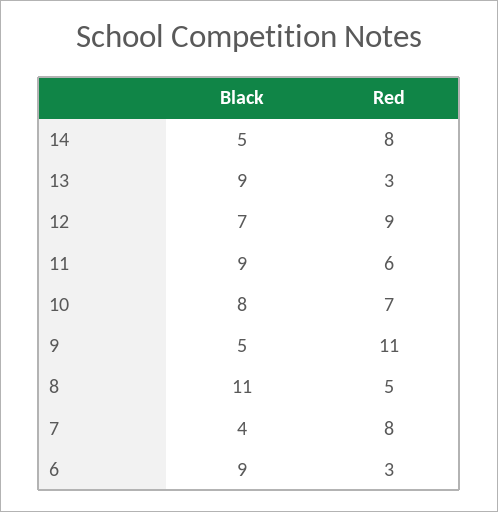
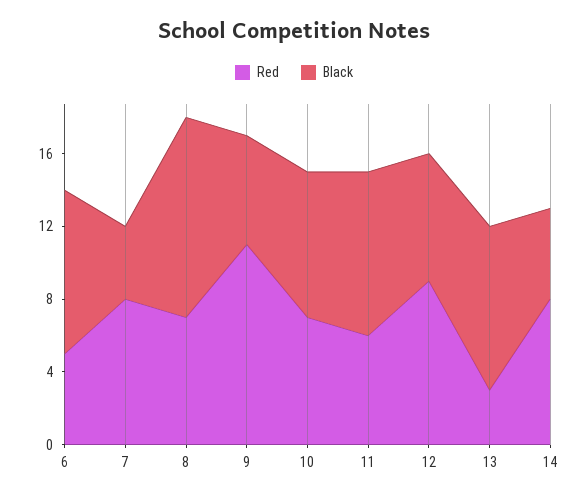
Black, 9: 5 -> 6
Red, 8: 5 -> 7
Red, 6: 3 -> 5

